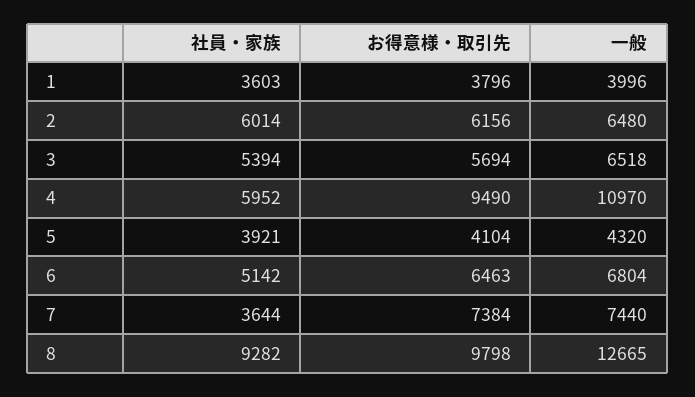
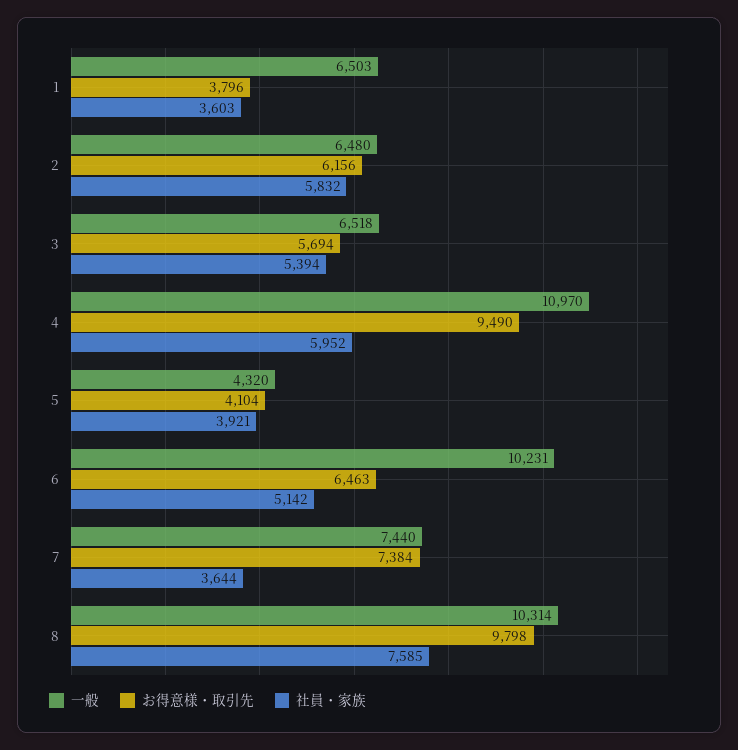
一般, 1: 3996 -> 6503
社員・家族, 2: 6014 -> 5832
一般, 6: 6804 -> 10231
社員・家族, 8: 9282 -> 7585
一般, 8: 12665 -> 10314

